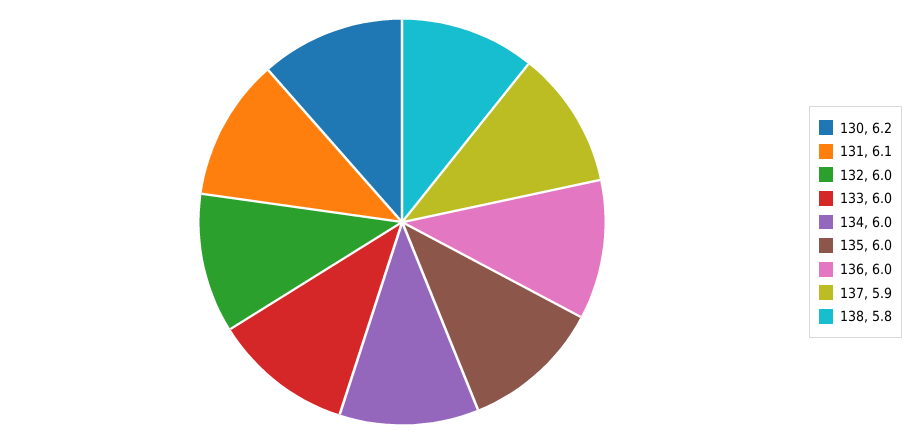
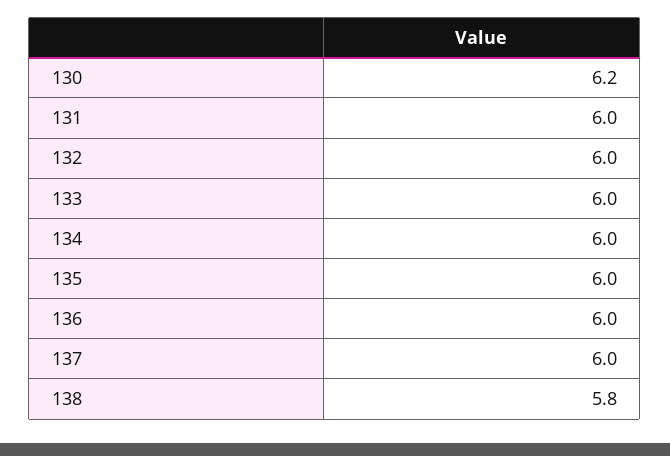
131: 6.1 -> 6
137: 5.9 -> 6

